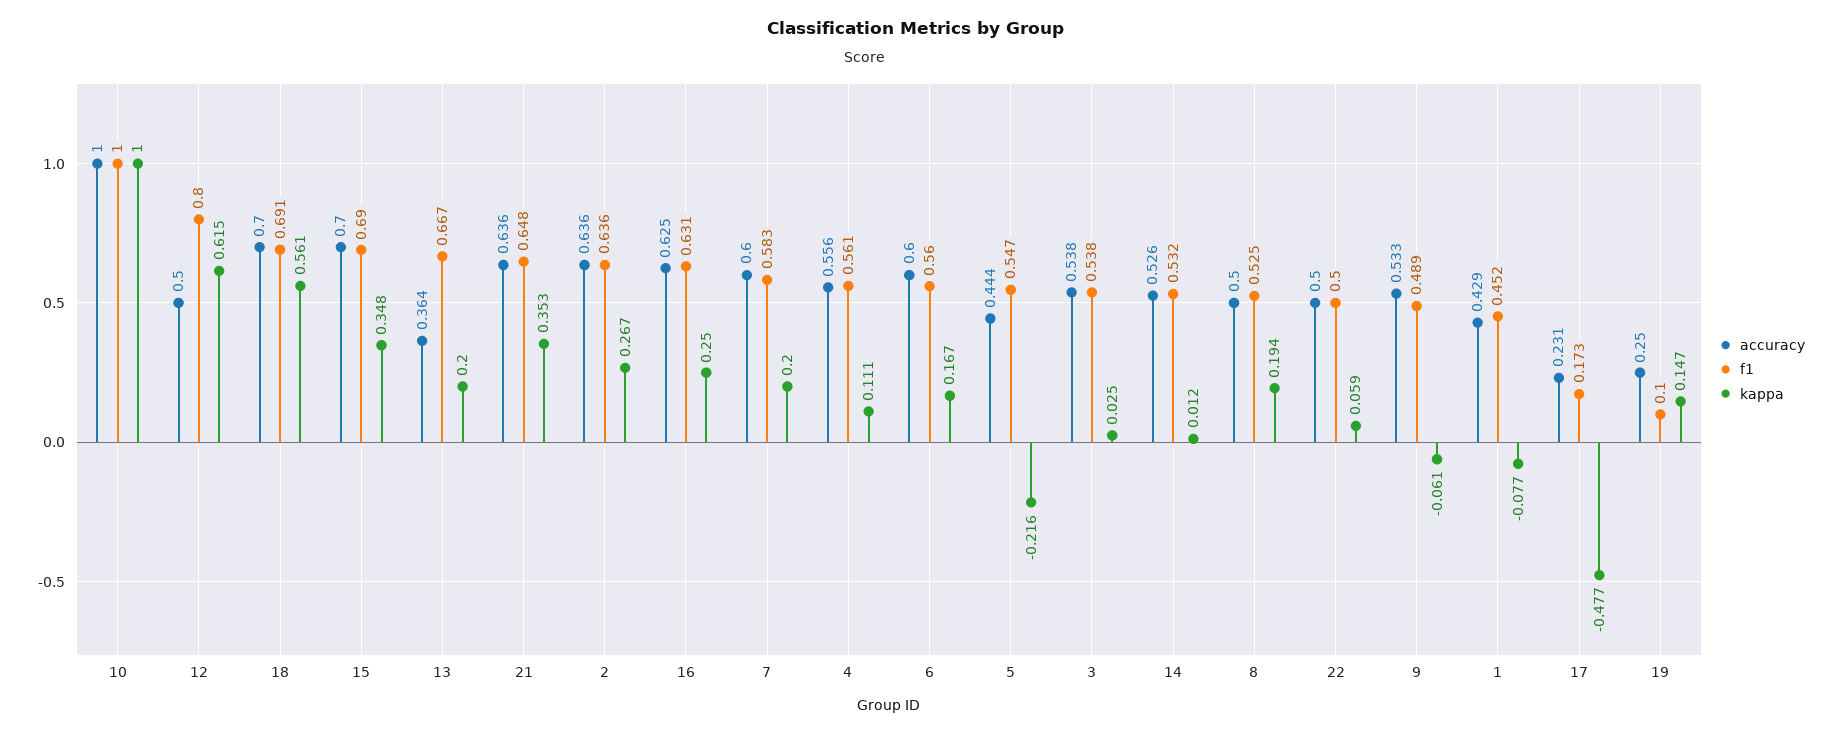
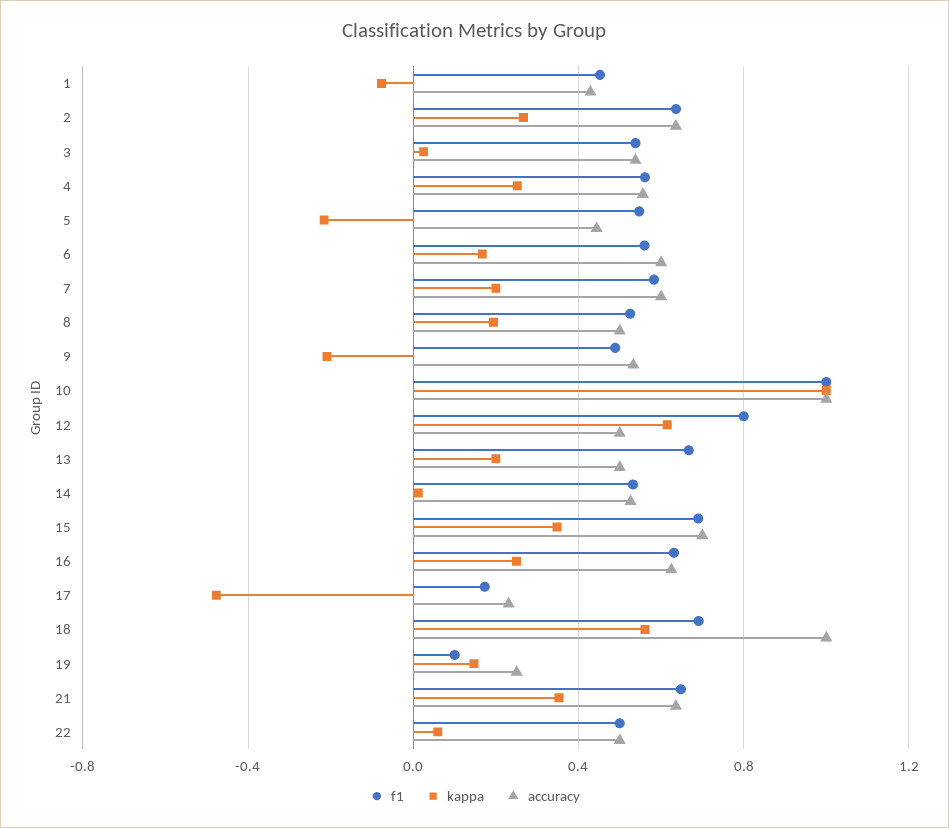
accuracy, 18: 0.7 -> 1
accuracy, 13: 0.364 -> 0.5
kappa, 4: 0.111 -> 0.25
kappa, 9: -0.061 -> -0.2

